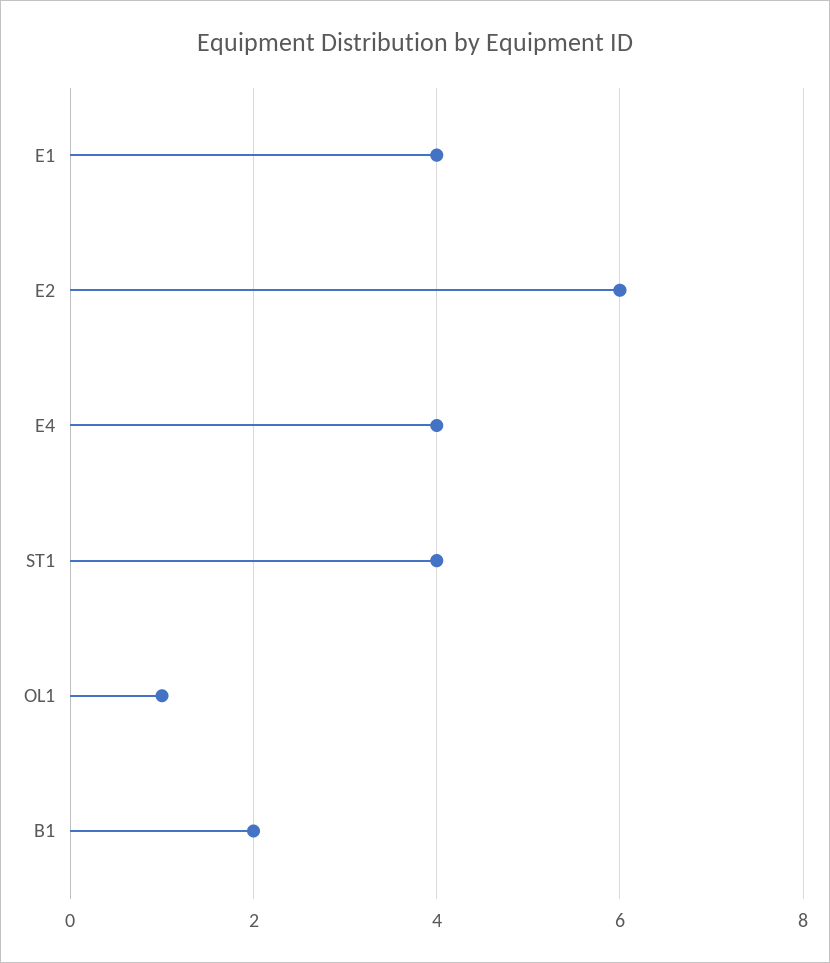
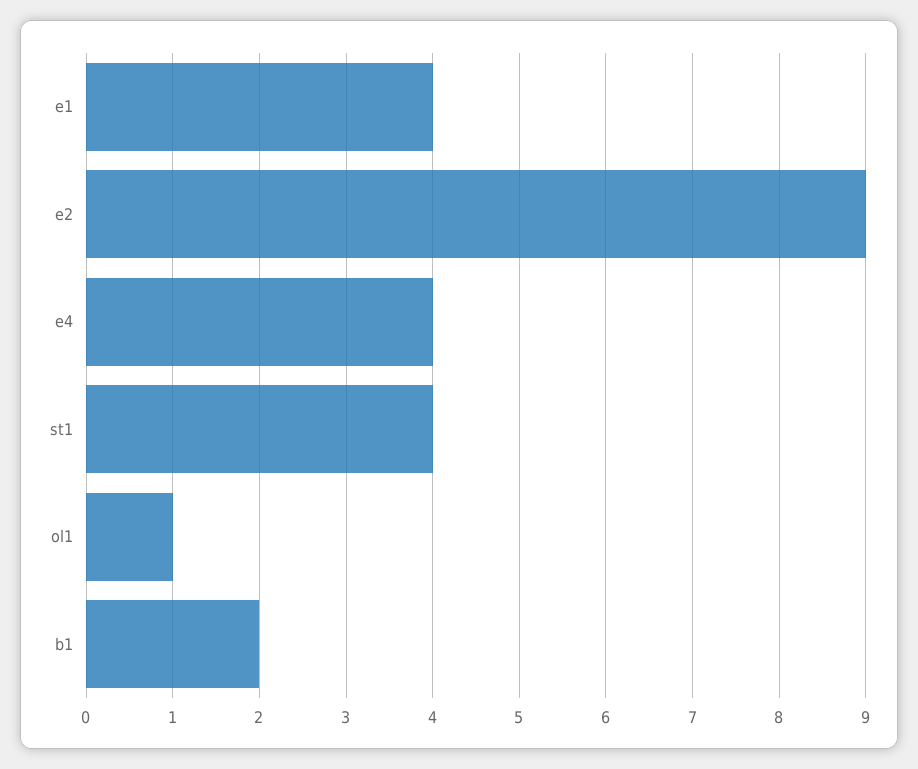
E2: 6 -> 9

